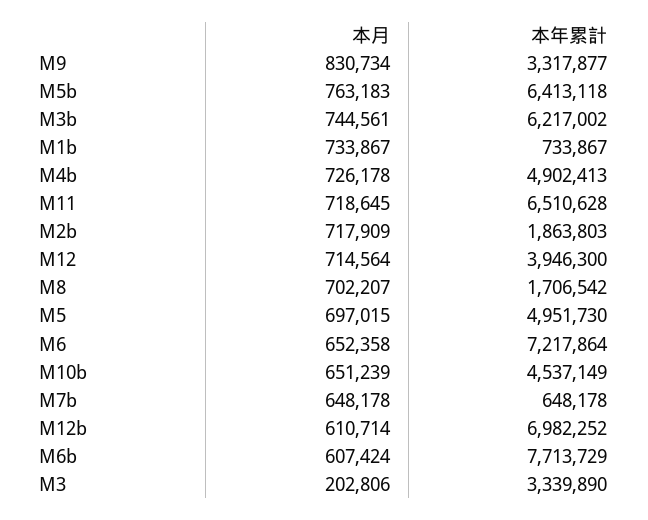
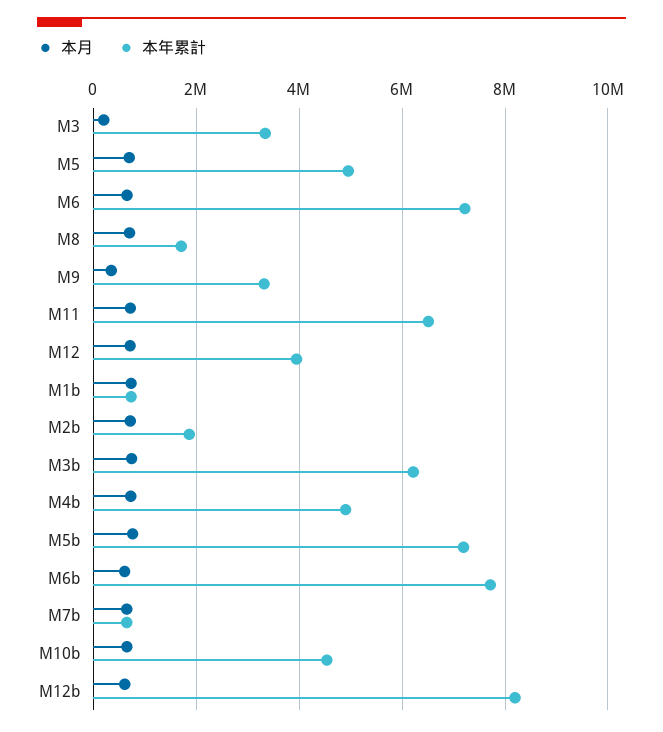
本月, M9: 830734 -> 400000
本年累計, M5b: 6413118 -> 7200000
本年累計, M12b: 6982252 -> 8200000

